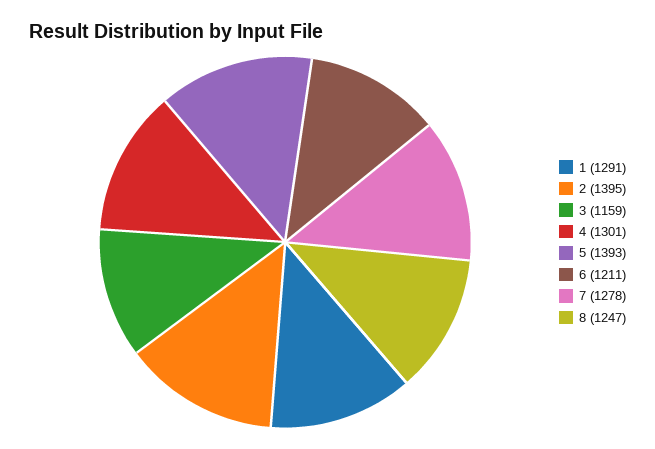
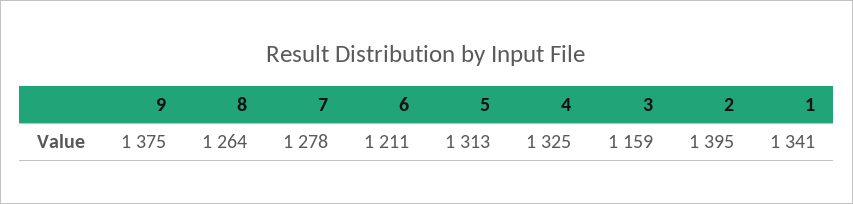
1: 1291 -> 1341
4: 1301 -> 1325
5: 1393 -> 1313
8: 1247 -> 1264
9: none -> 1375

